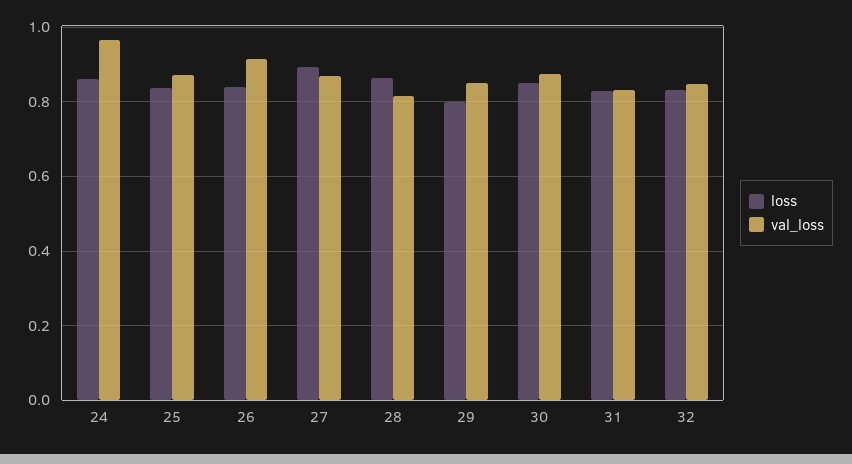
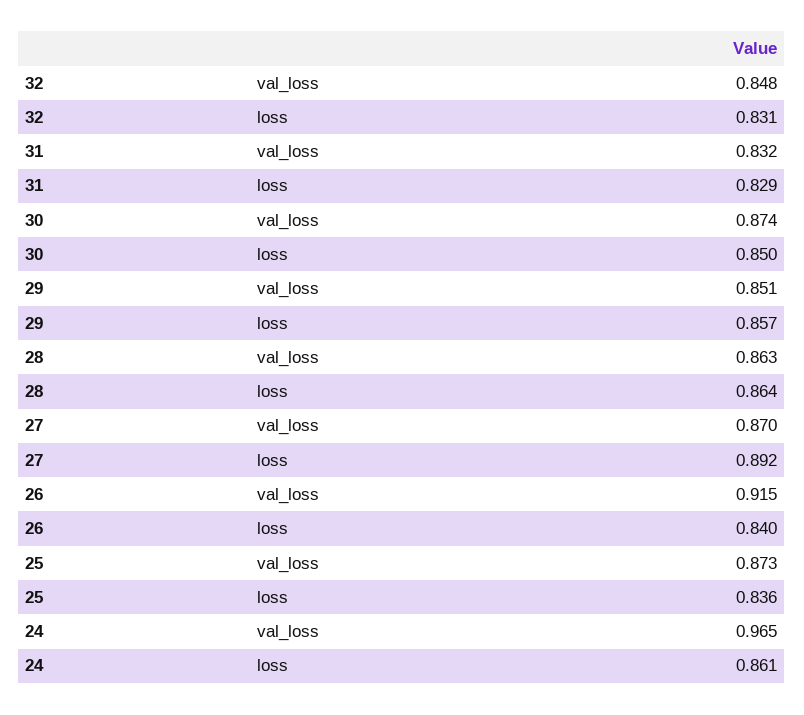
val_loss, 28: 0.82 -> 0.863
loss, 29: 0.8 -> 0.857

